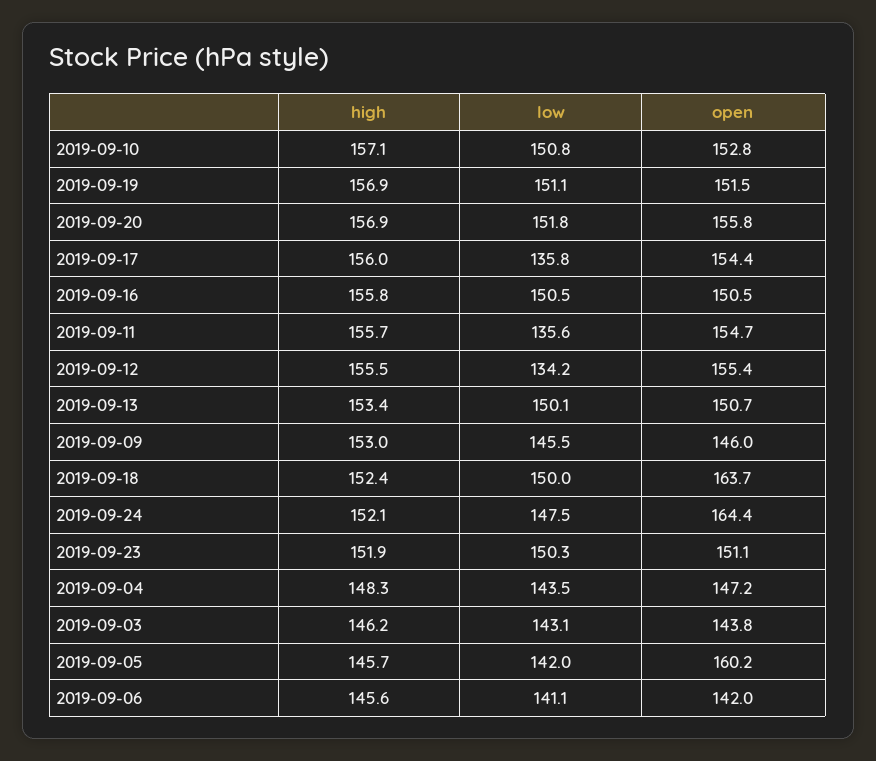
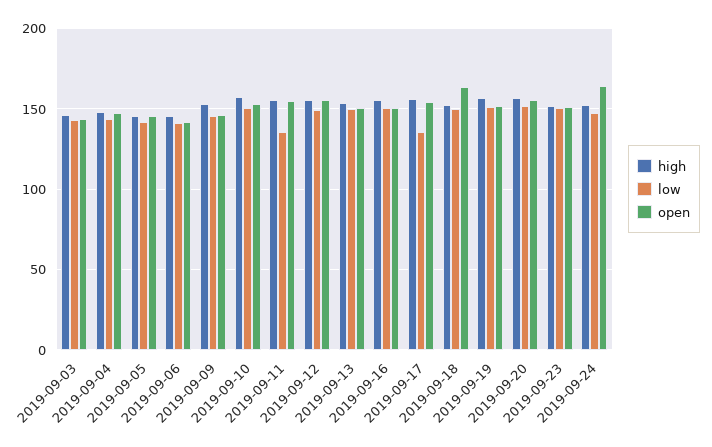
low, 2019-09-12: 134.2 -> 150
open, 2019-09-05: 160.2 -> 145

